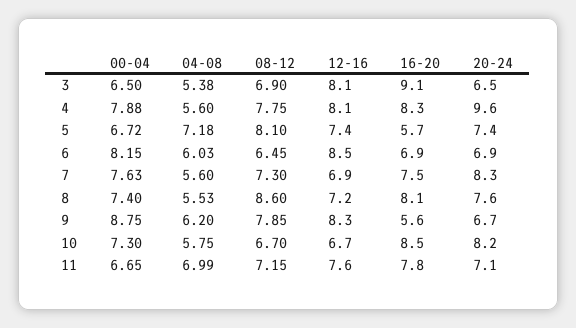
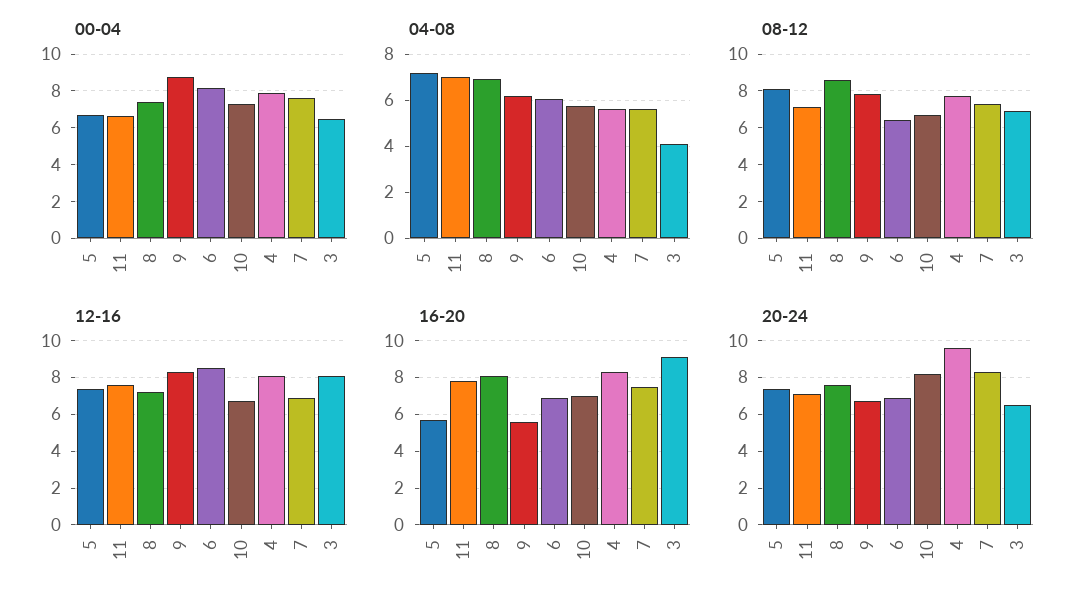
04-08, 3: 5.38 -> 4
04-08, 8: 5.53 -> 7
16-20, 10: 8.5 -> 7

